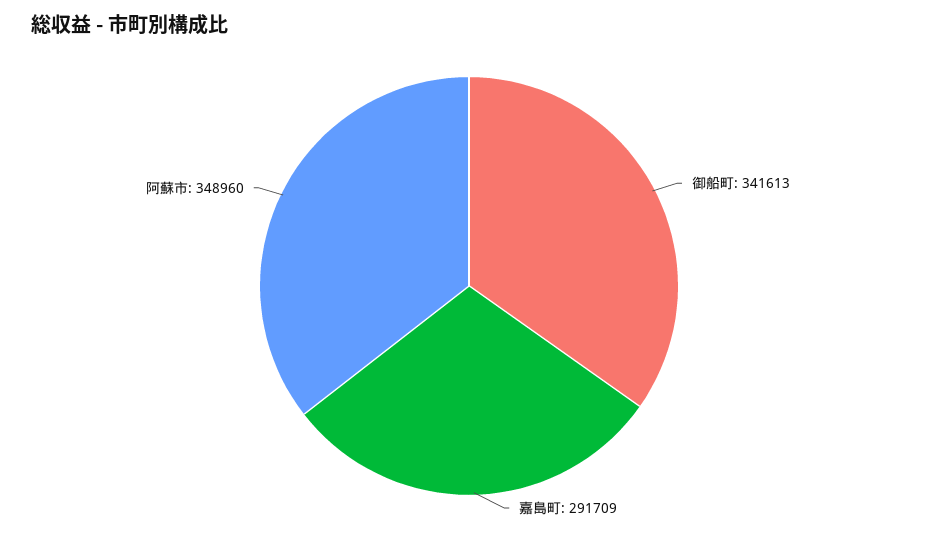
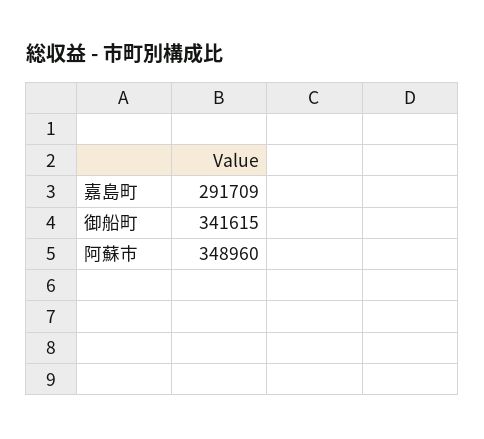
御船町: 341613 -> 341615

